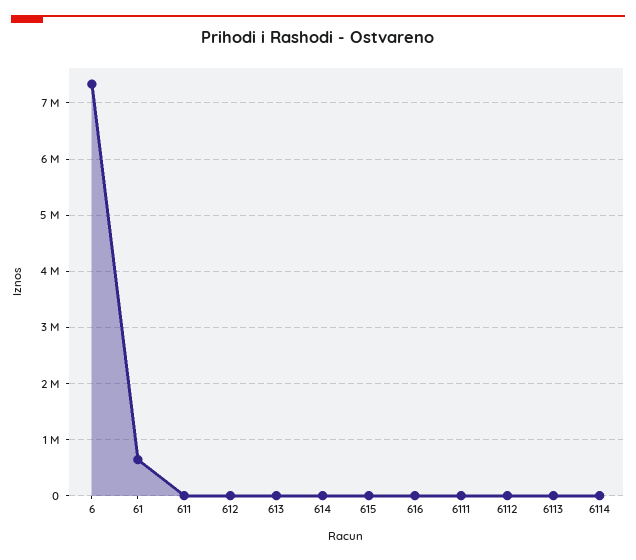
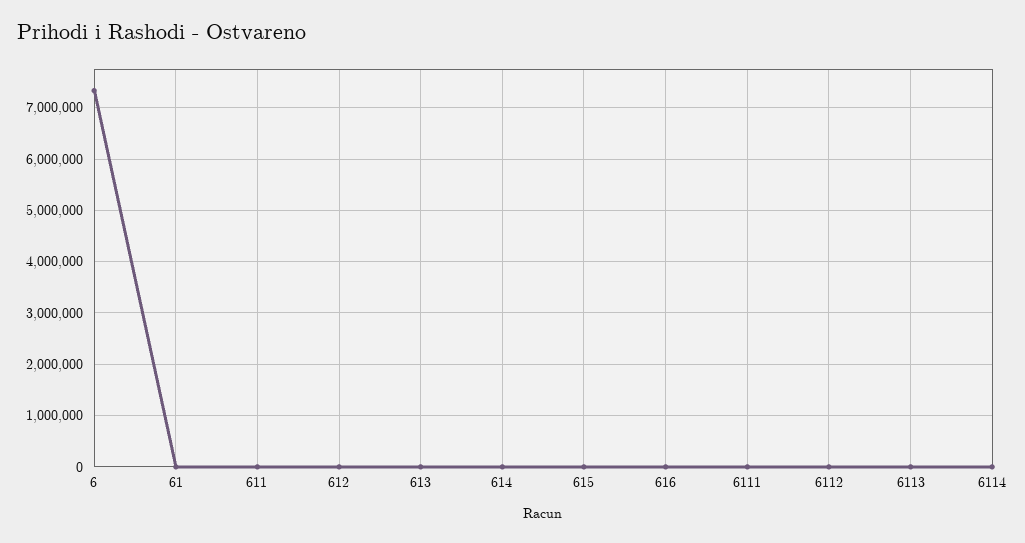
61: 600000 -> 0

